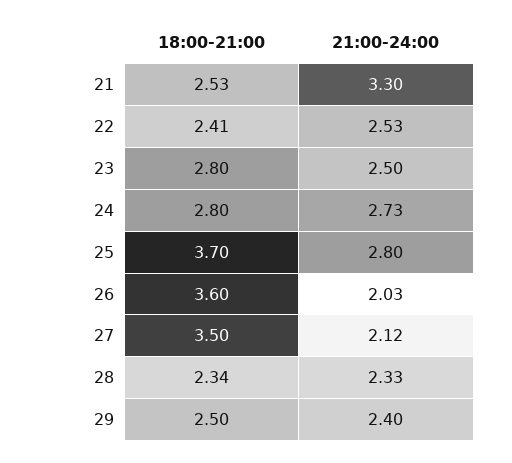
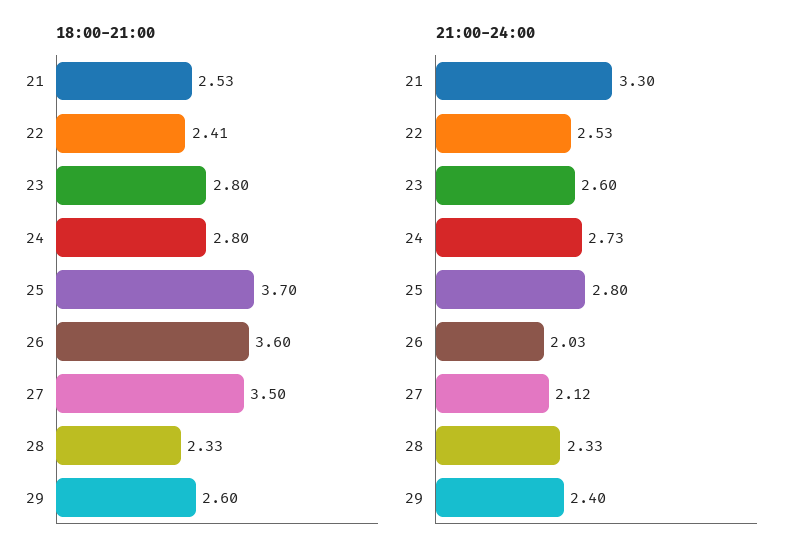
21:00-24:00, 23: 2.5 -> 2.6
18:00-21:00, 28: 2.34 -> 2.33
18:00-21:00, 29: 2.5 -> 2.6

